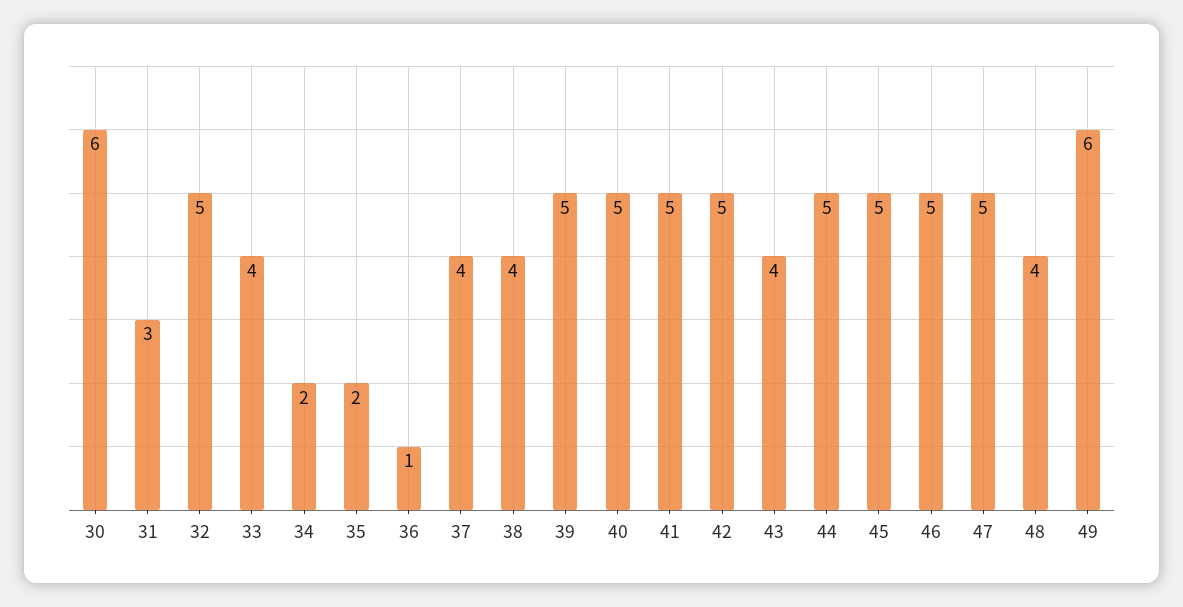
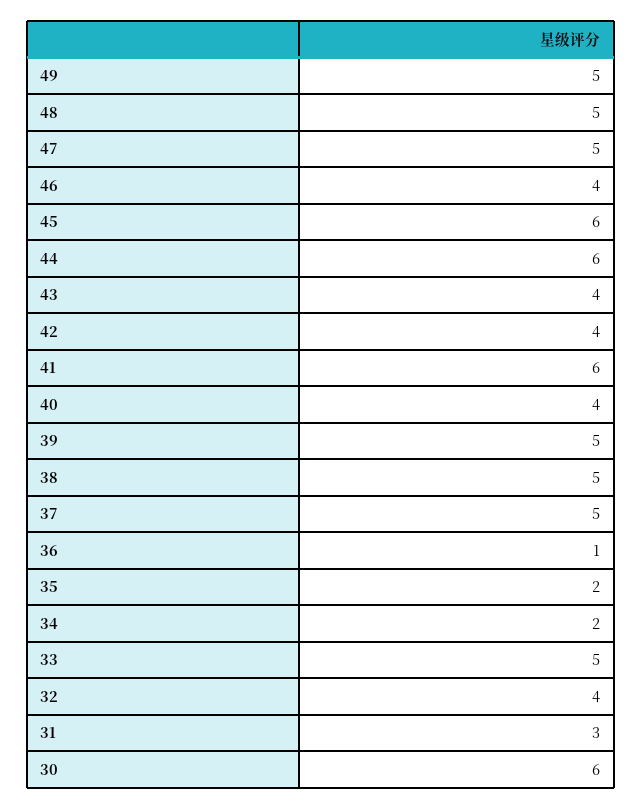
32: 5 -> 4
33: 4 -> 5
37: 4 -> 5
38: 4 -> 5
40: 5 -> 4
41: 5 -> 6
42: 5 -> 4
44: 5 -> 6
45: 5 -> 6
46: 5 -> 4
48: 4 -> 5
49: 6 -> 5

